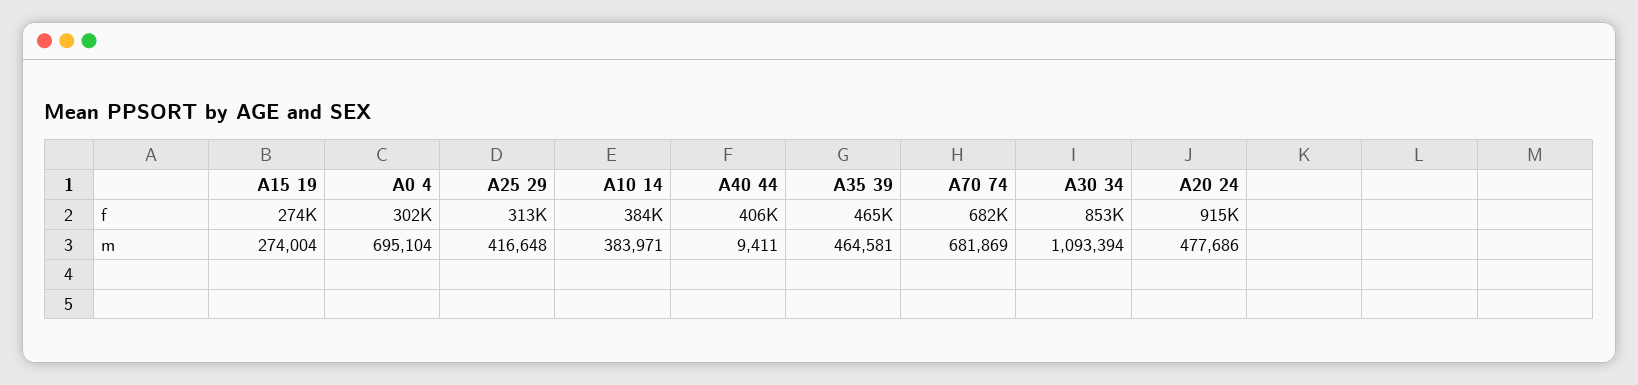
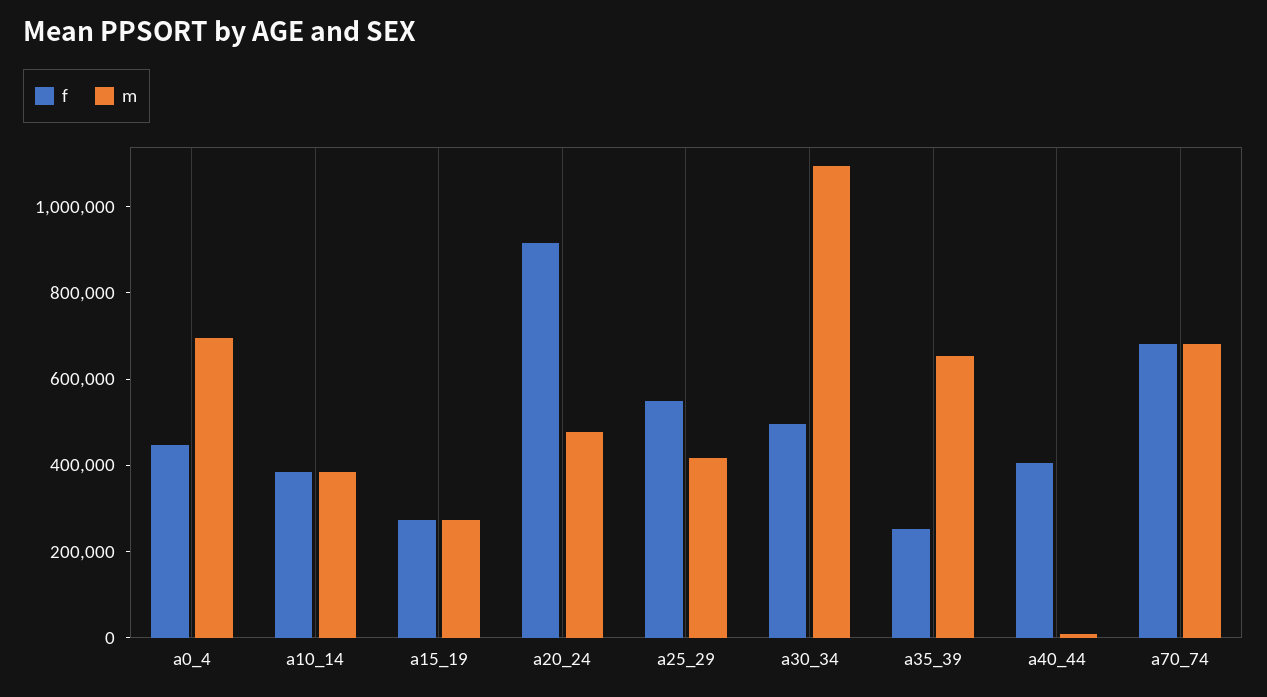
f, A0 4: 302000 -> 450000
f, A25 29: 313000 -> 550000
f, A35 39: 465000 -> 250000
f, A30 34: 853000 -> 500000
m, A35 39: 464581 -> 650000

